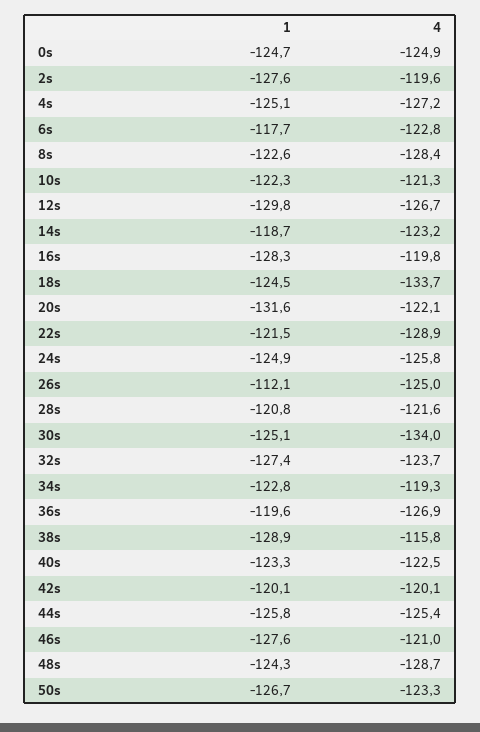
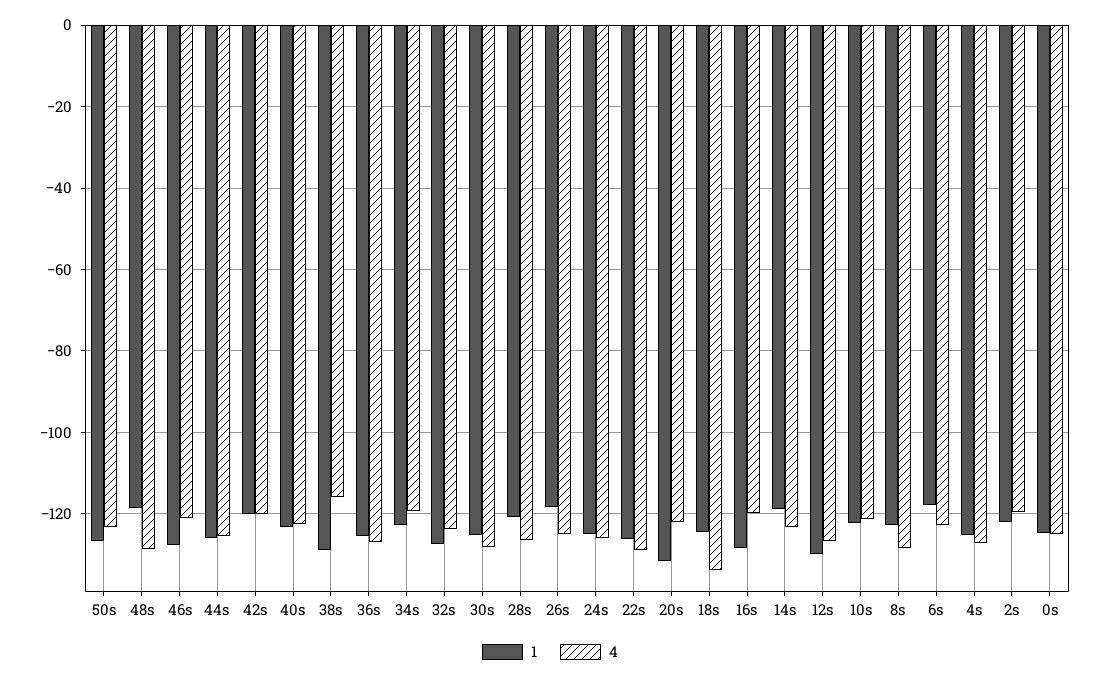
1, 2s: -127.6 -> -122
1, 22s: -121.5 -> -126
1, 26s: -112.1 -> -118
4, 28s: -121.6 -> -126
4, 30s: -134 -> -128
1, 36s: -119.6 -> -126
1, 48s: -124.3 -> -118

